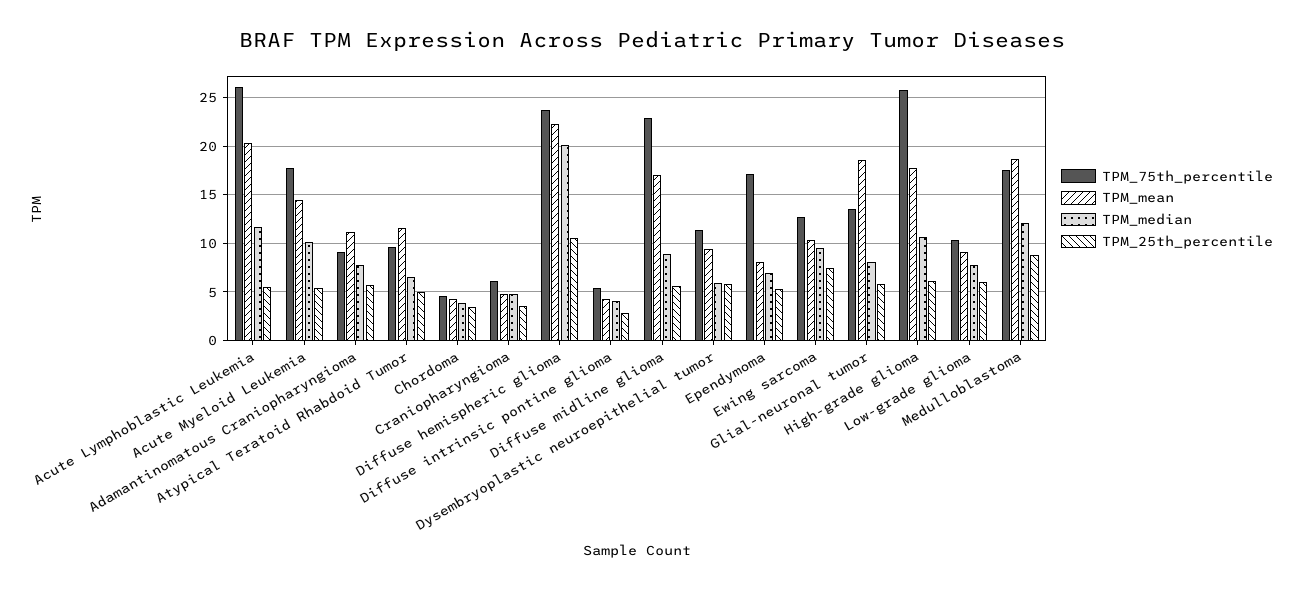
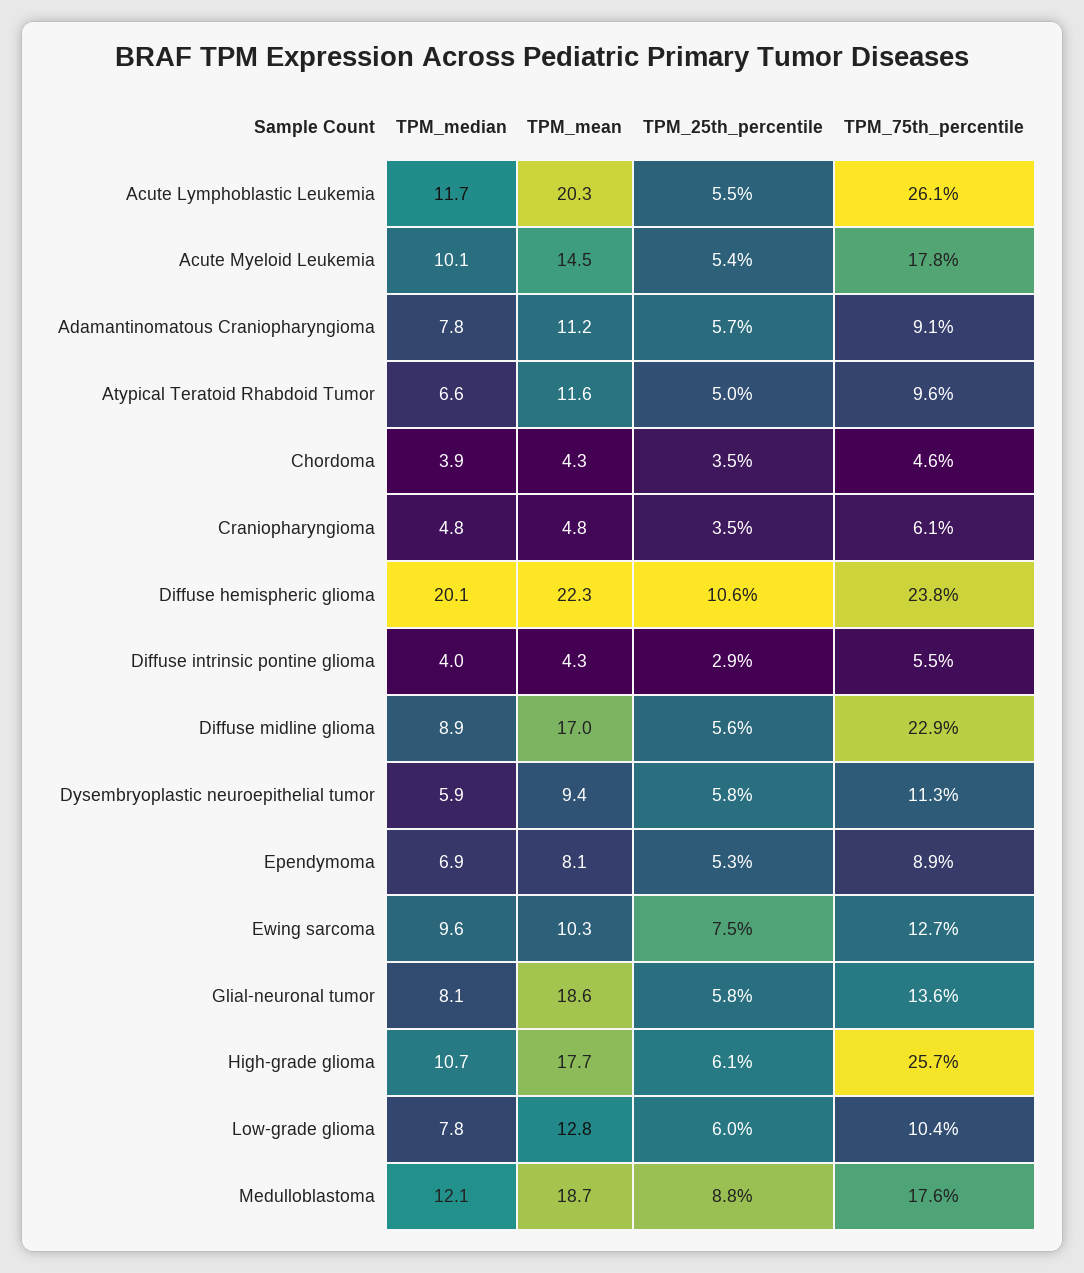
TPM_75th_percentile, Ependymoma: 17 -> 8.9
TPM_mean, Low-grade glioma: 9 -> 12.8

